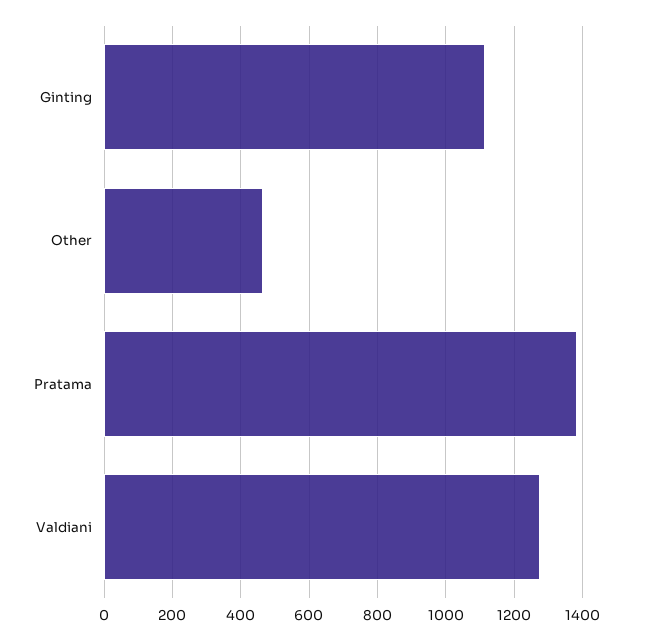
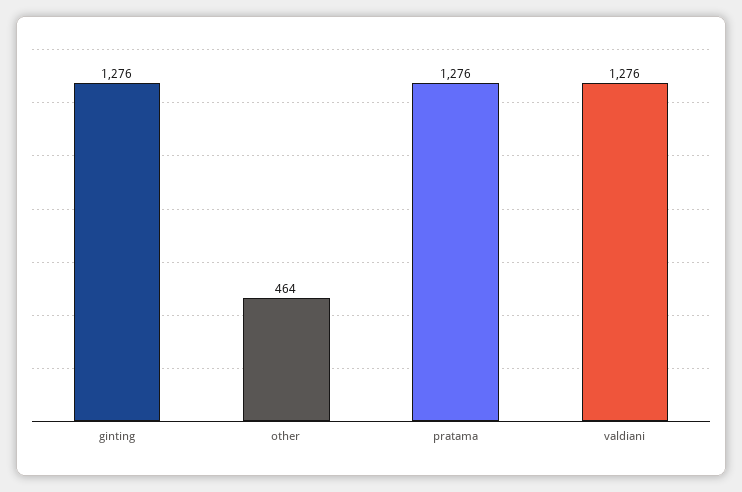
Ginting: 1120 -> 1276
Pratama: 1380 -> 1276

